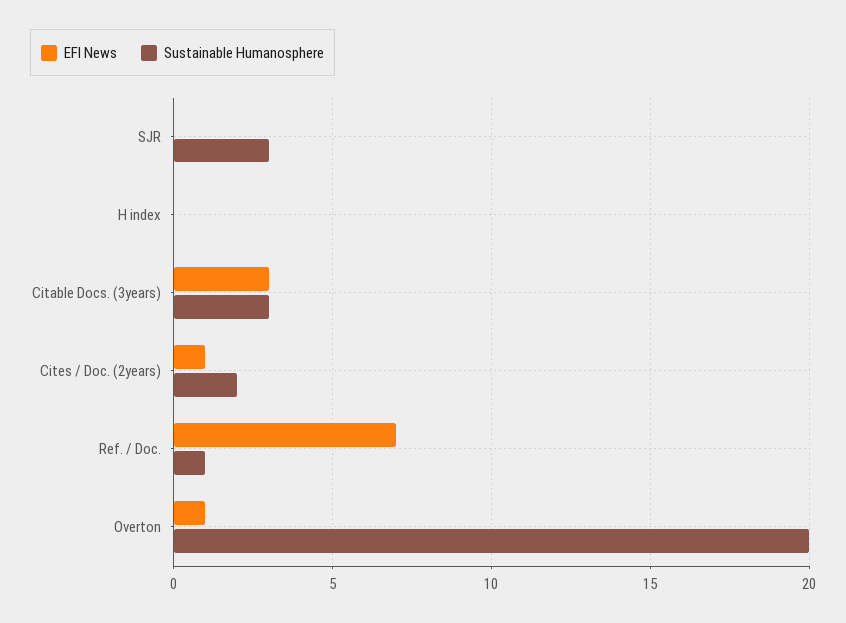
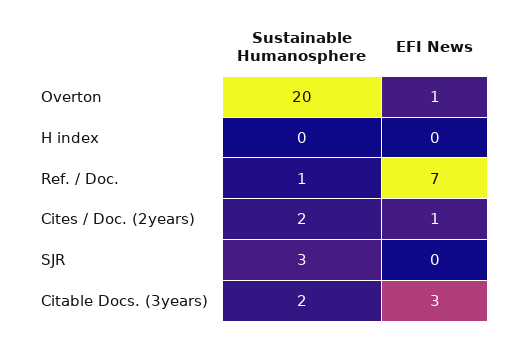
Sustainable Humanosphere, Citable Docs. (3years): 3 -> 2

